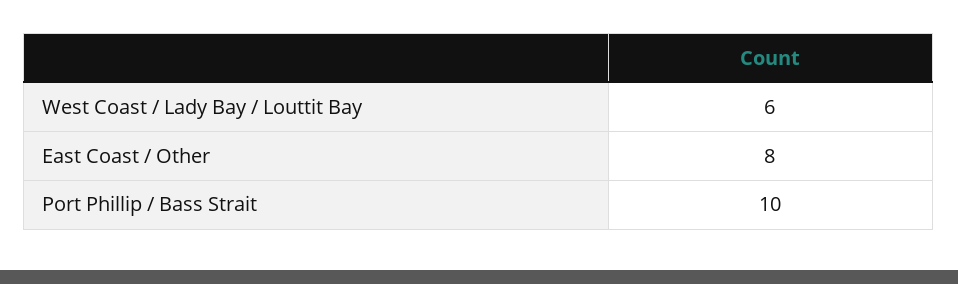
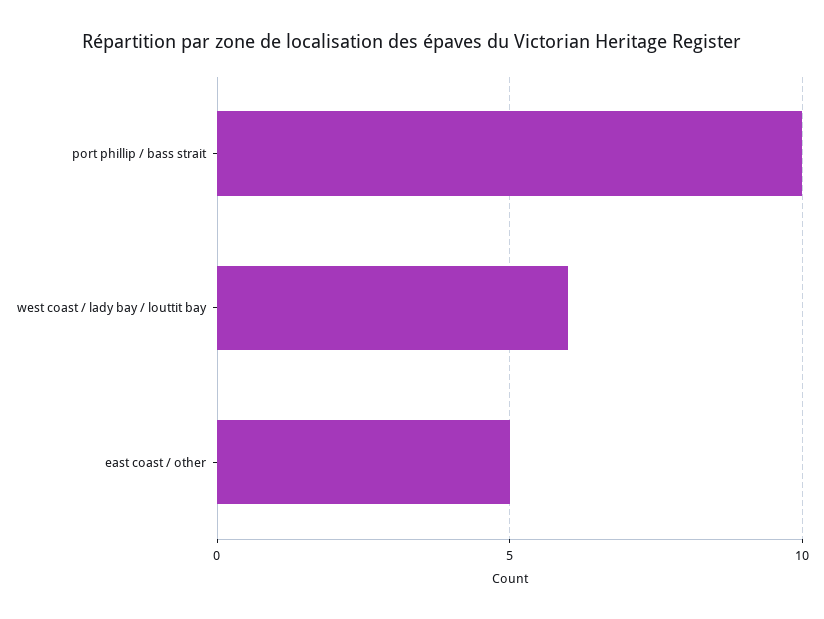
East Coast / Other: 8 -> 5

